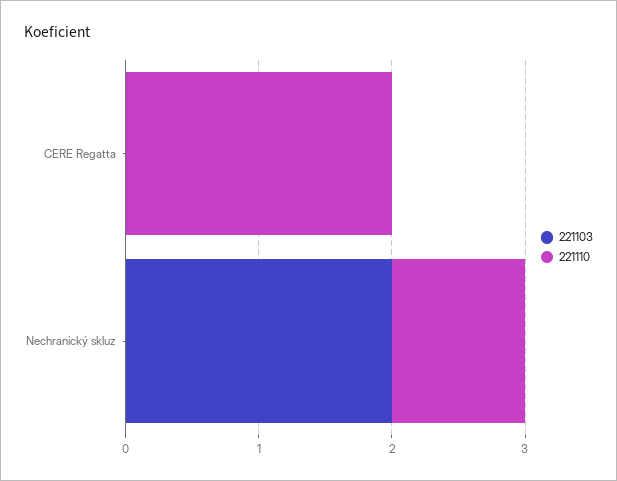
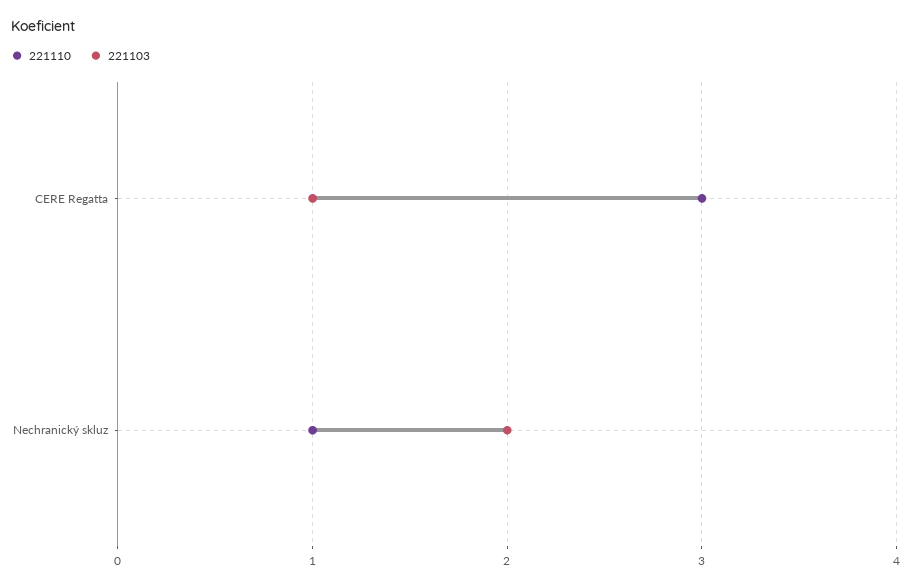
221103, CERE Regatta: 0 -> 1
221110, CERE Regatta: 2 -> 3

